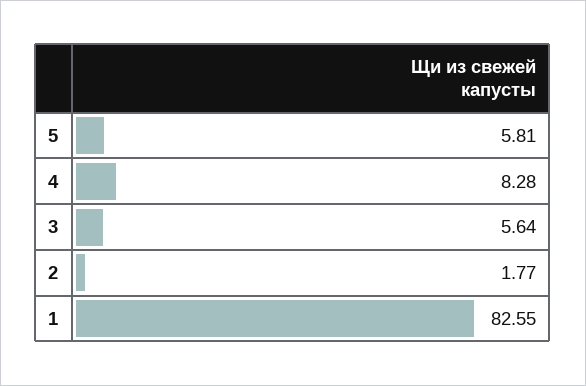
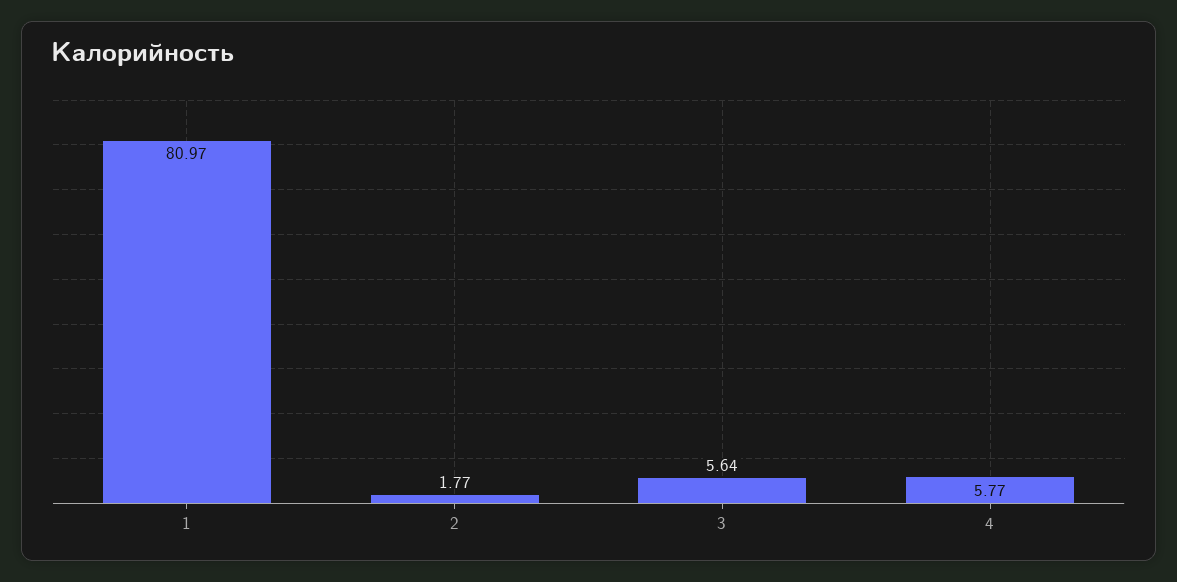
5: 5.81 -> none
4: 8.28 -> 5.77
1: 82.55 -> 80.97

